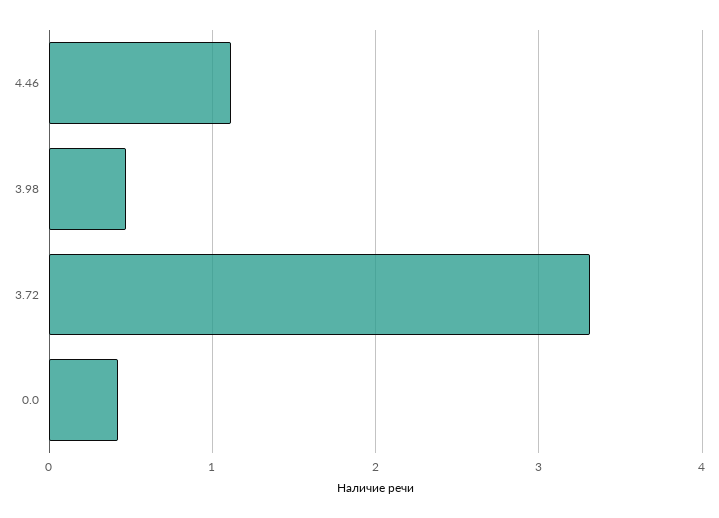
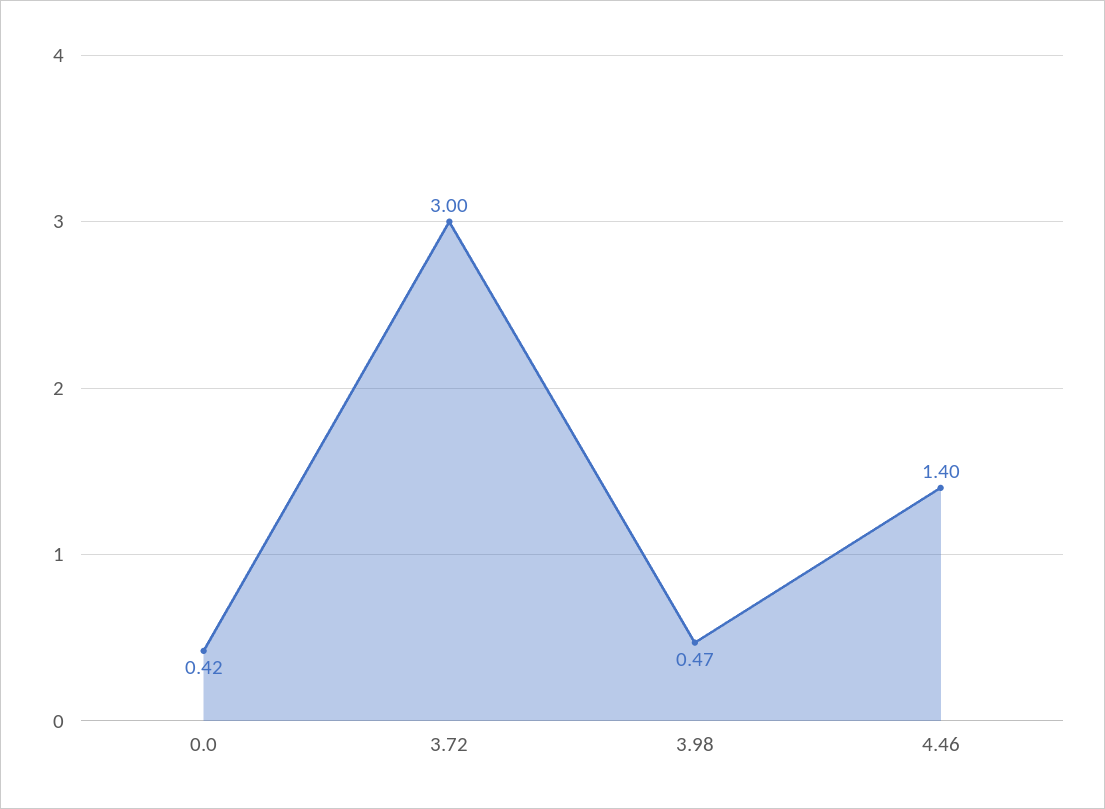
4.46: 1.1 -> 1.4
3.72: 3.3 -> 3

